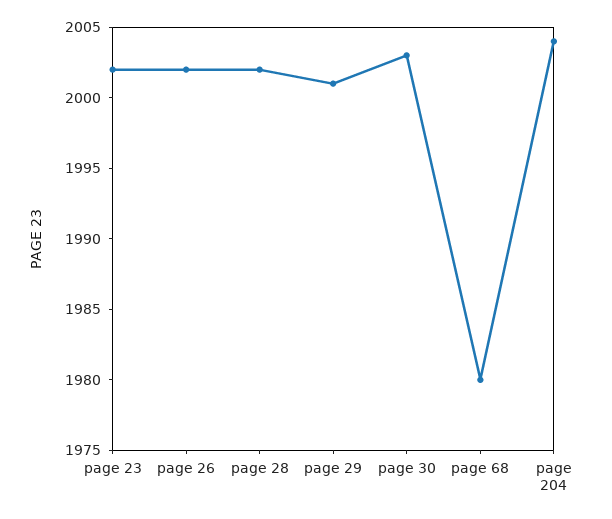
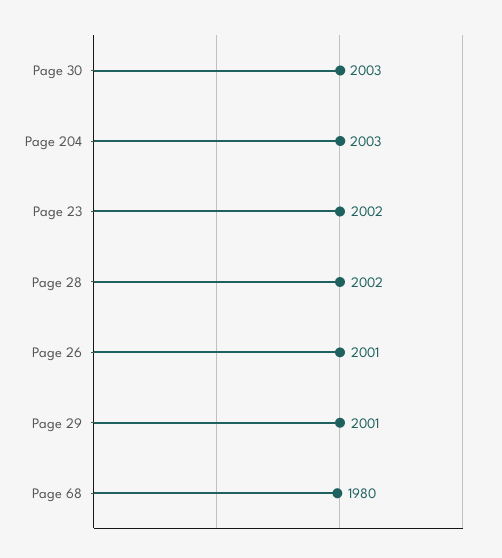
page 26: 2002 -> 2001
page 204: 2004 -> 2003

